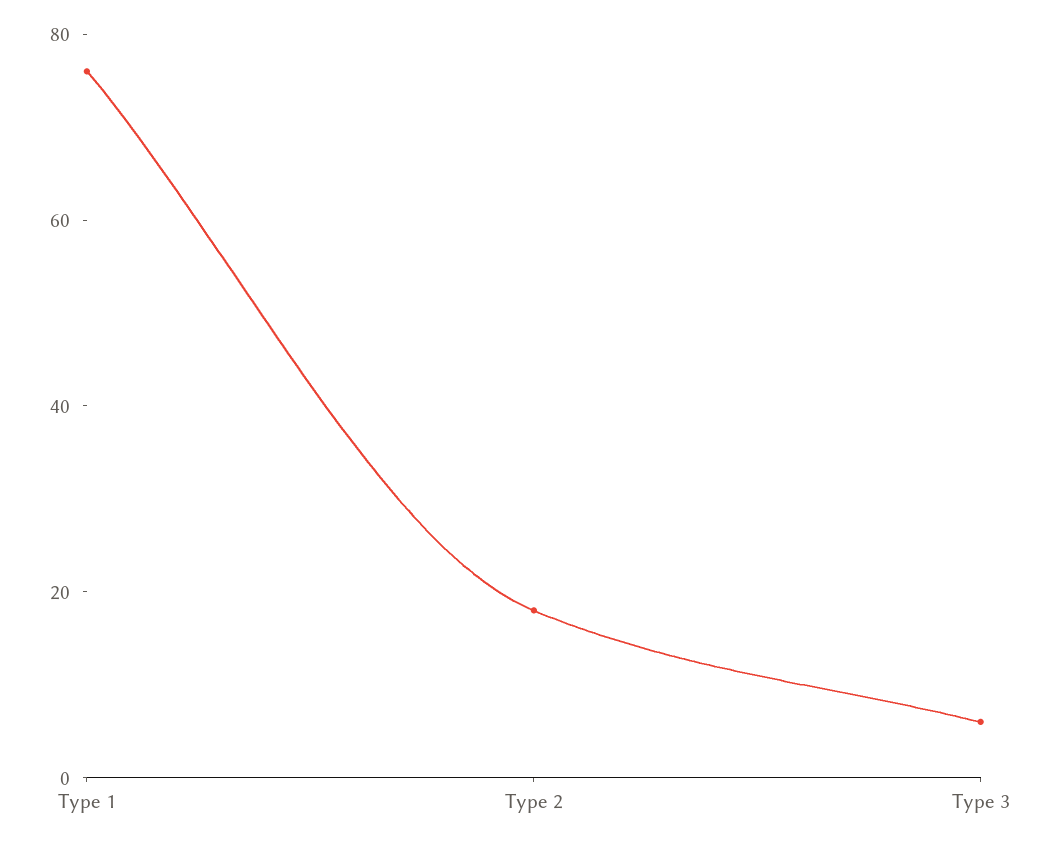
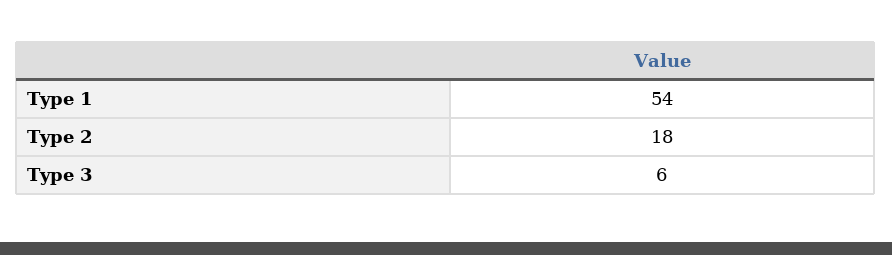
Type 1: 75 -> 54

